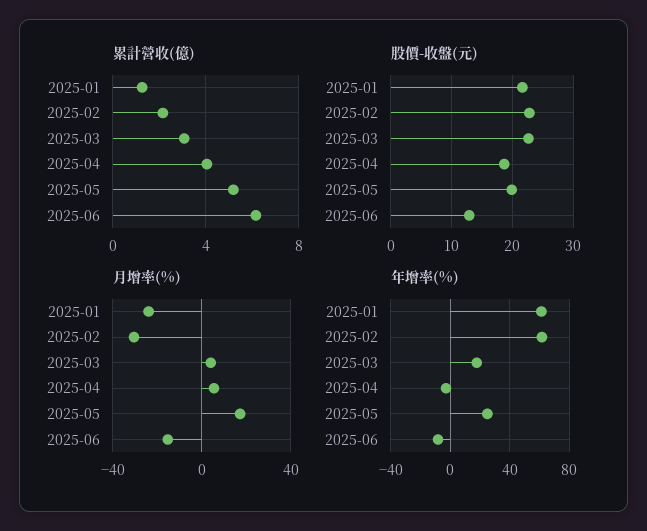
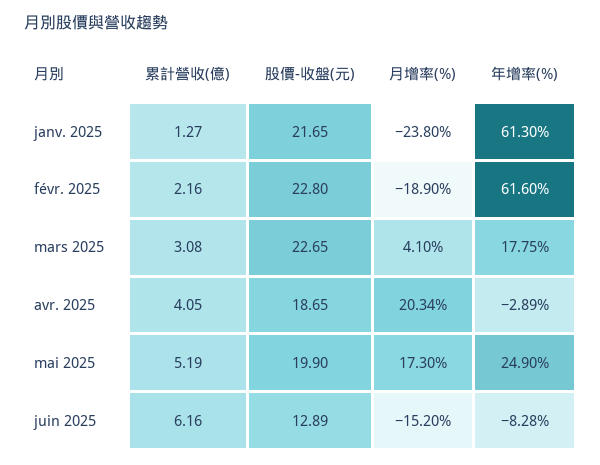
月增率(%), 2025-02: -30 -> -18.9
月增率(%), 2025-04: 5 -> 20.34

